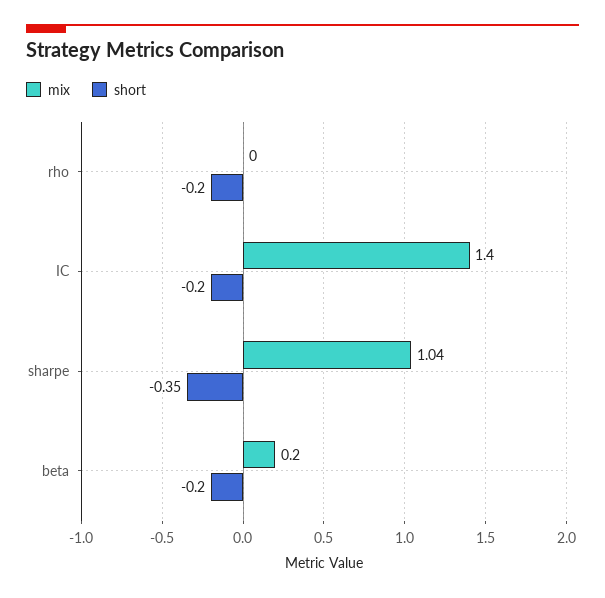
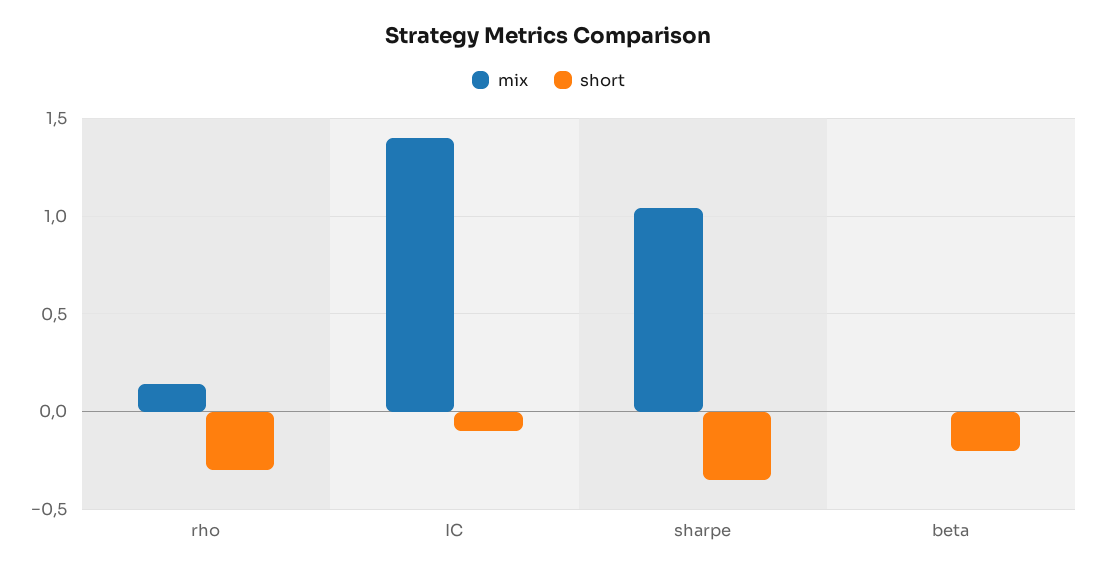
mix, rho: 0 -> 0.15
short, rho: -0.2 -> -0.3
short, IC: -0.2 -> -0.1
mix, beta: 0.2 -> 0

